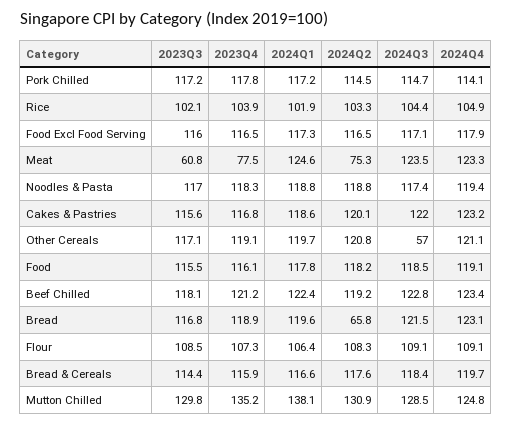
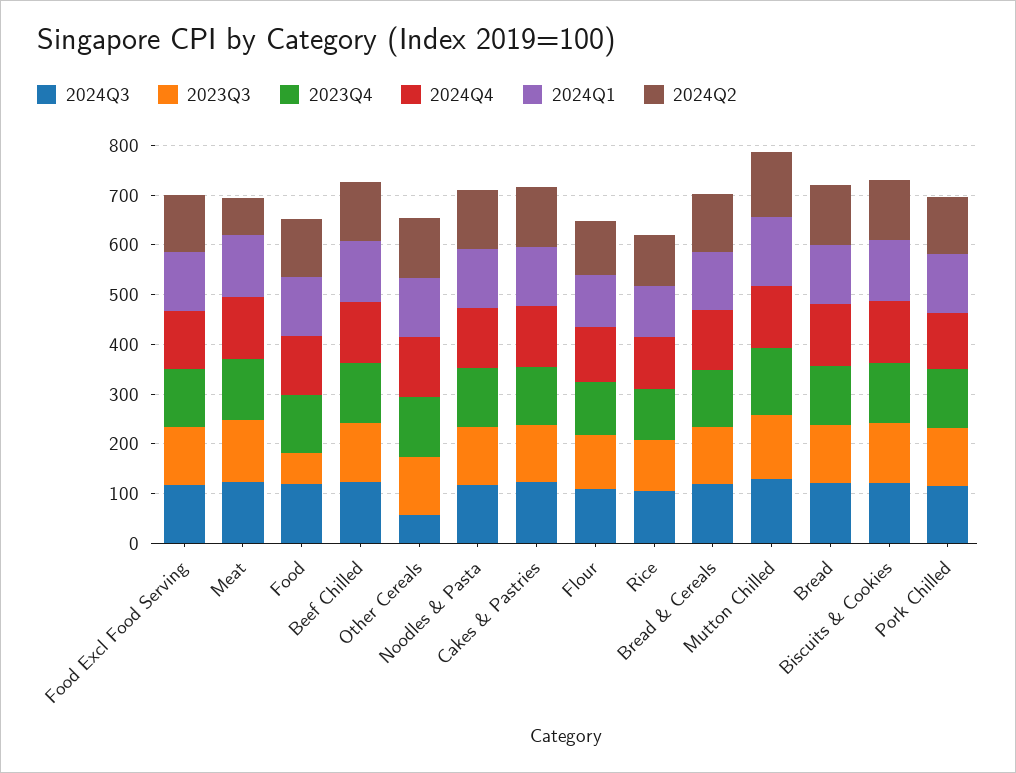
2023Q3, Meat: 60.8 -> 120
2023Q4, Meat: 77.5 -> 120
2023Q3, Food: 115.5 -> 60
2024Q2, Bread: 65.8 -> 120
2024Q3, Biscuits & Cookies: none -> 120
2023Q3, Biscuits & Cookies: none -> 120
2023Q4, Biscuits & Cookies: none -> 120
2024Q4, Biscuits & Cookies: none -> 120
2024Q1, Biscuits & Cookies: none -> 120
2024Q2, Biscuits & Cookies: none -> 120

